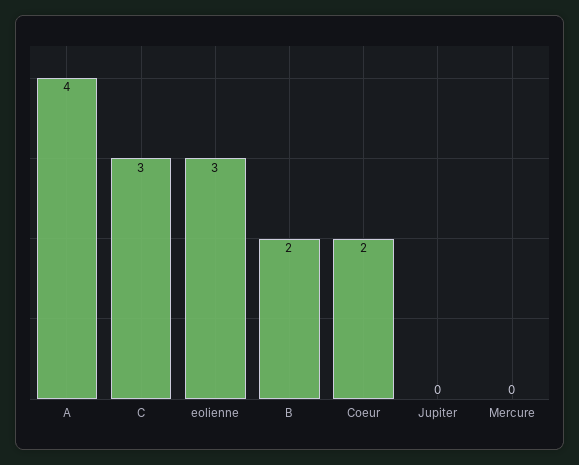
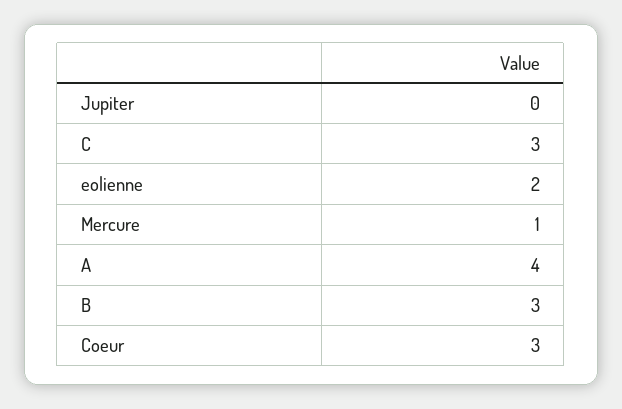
eolienne: 3 -> 2
B: 2 -> 3
Coeur: 2 -> 3
Mercure: 0 -> 1

